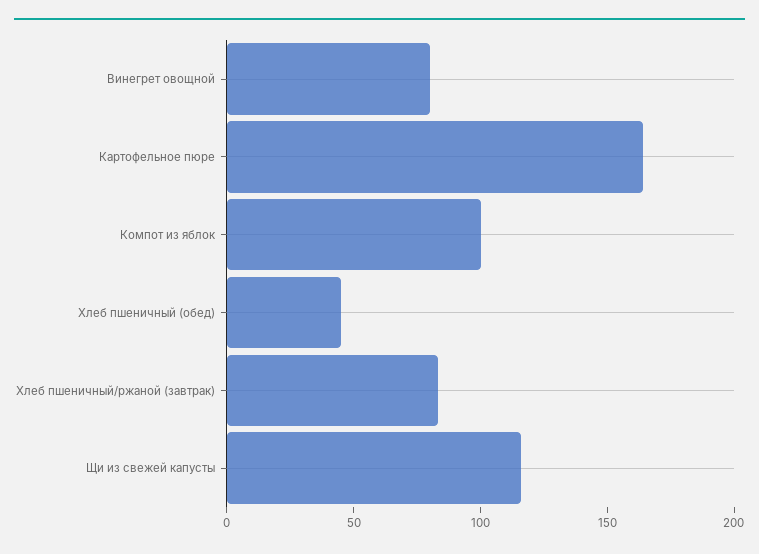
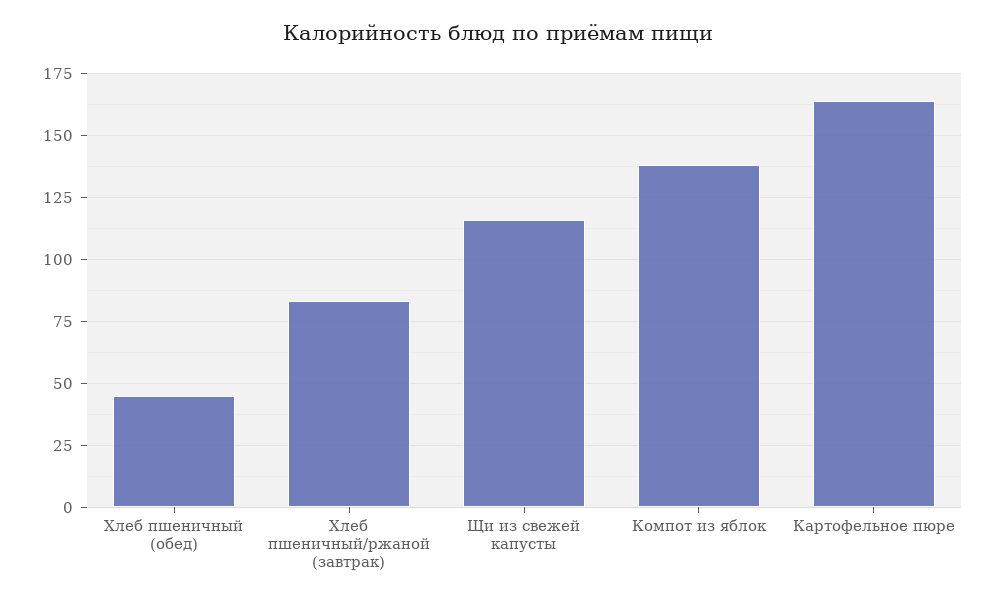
Винегрет овощной: 80 -> none
Компот из яблок: 100 -> 137.5

